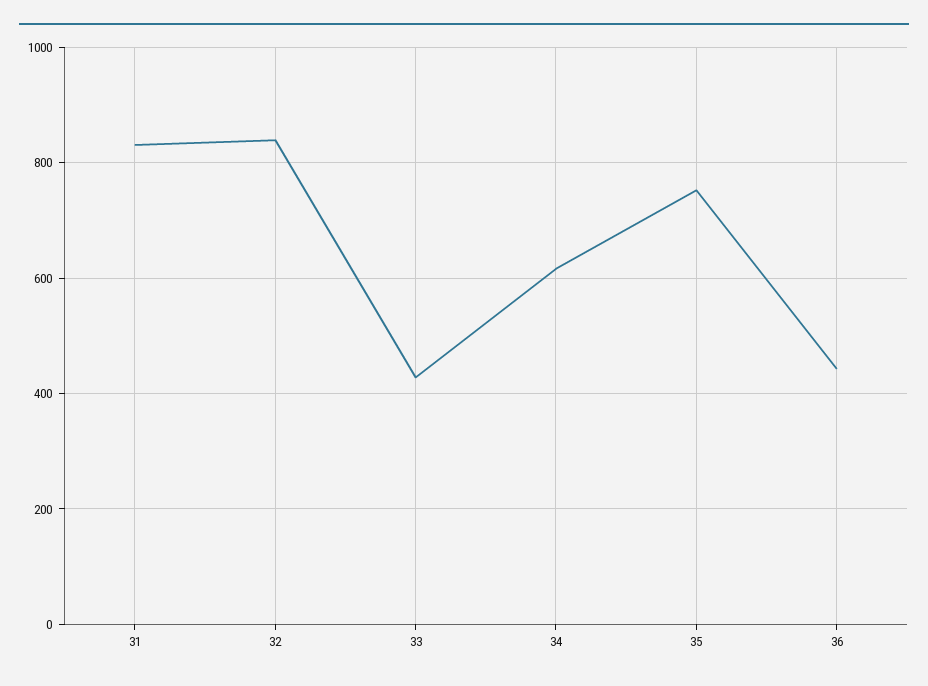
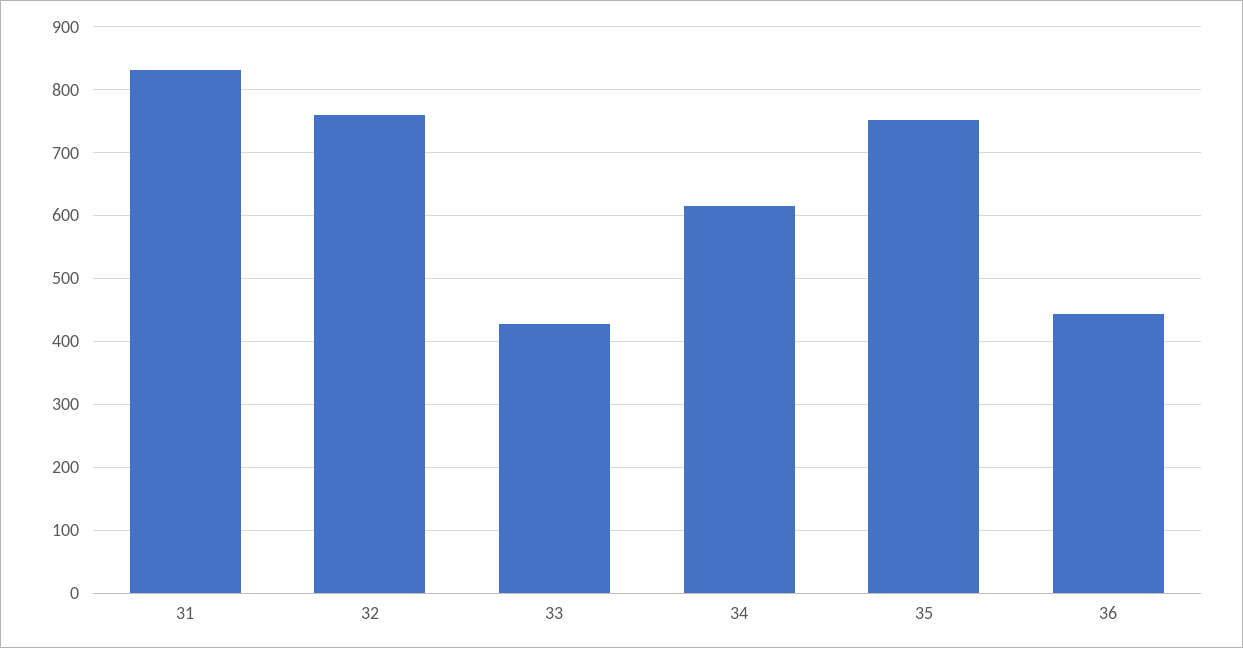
32: 840 -> 760

